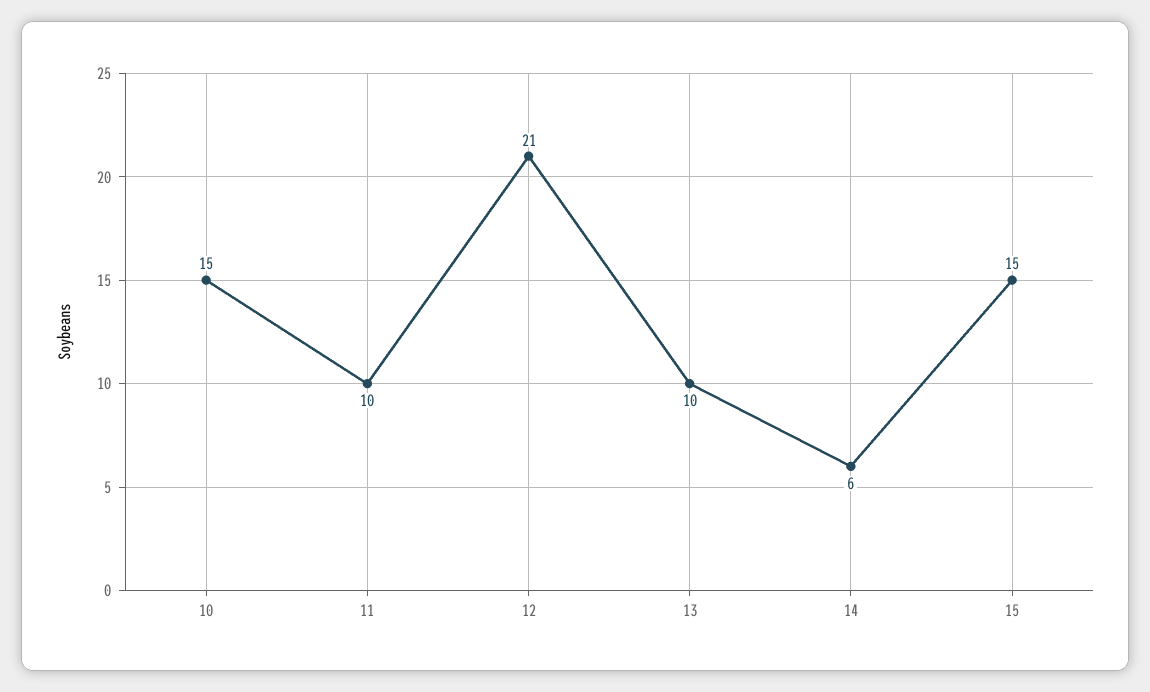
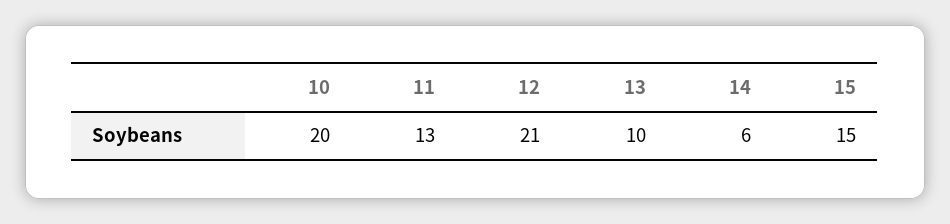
10: 15 -> 20
11: 10 -> 13

